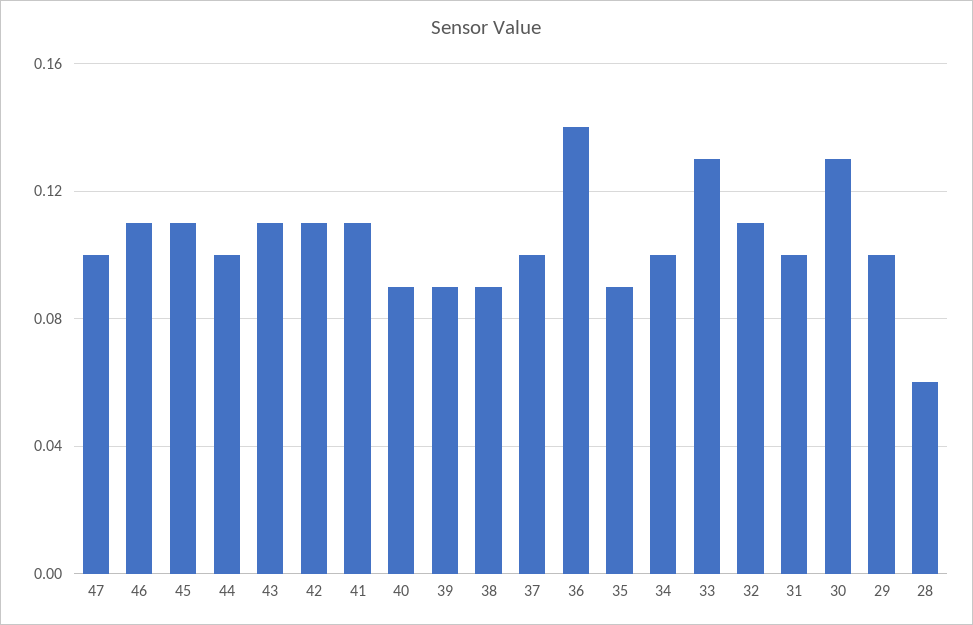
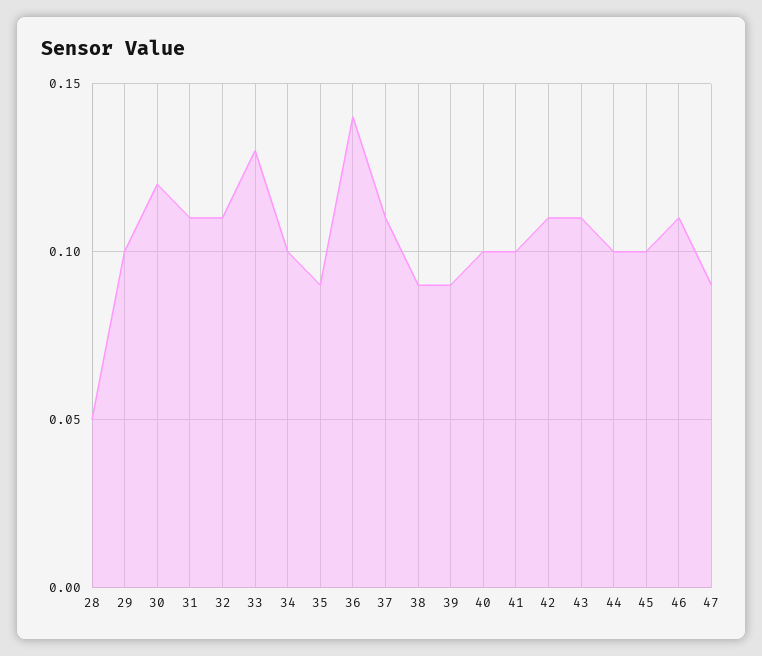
47: 0.1 -> 0.09
45: 0.11 -> 0.1
41: 0.11 -> 0.1
40: 0.09 -> 0.1
37: 0.1 -> 0.11
31: 0.1 -> 0.11
30: 0.13 -> 0.12
28: 0.06 -> 0.05

